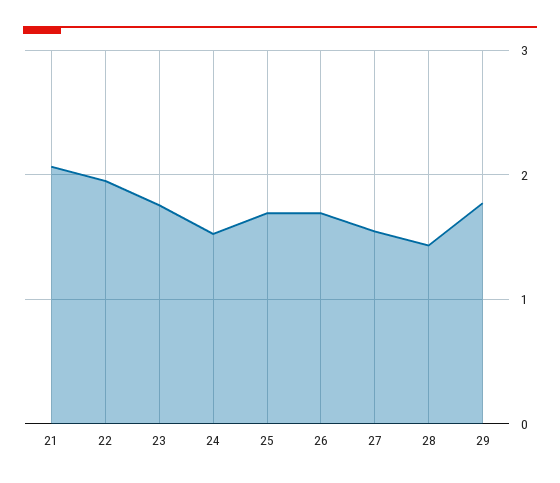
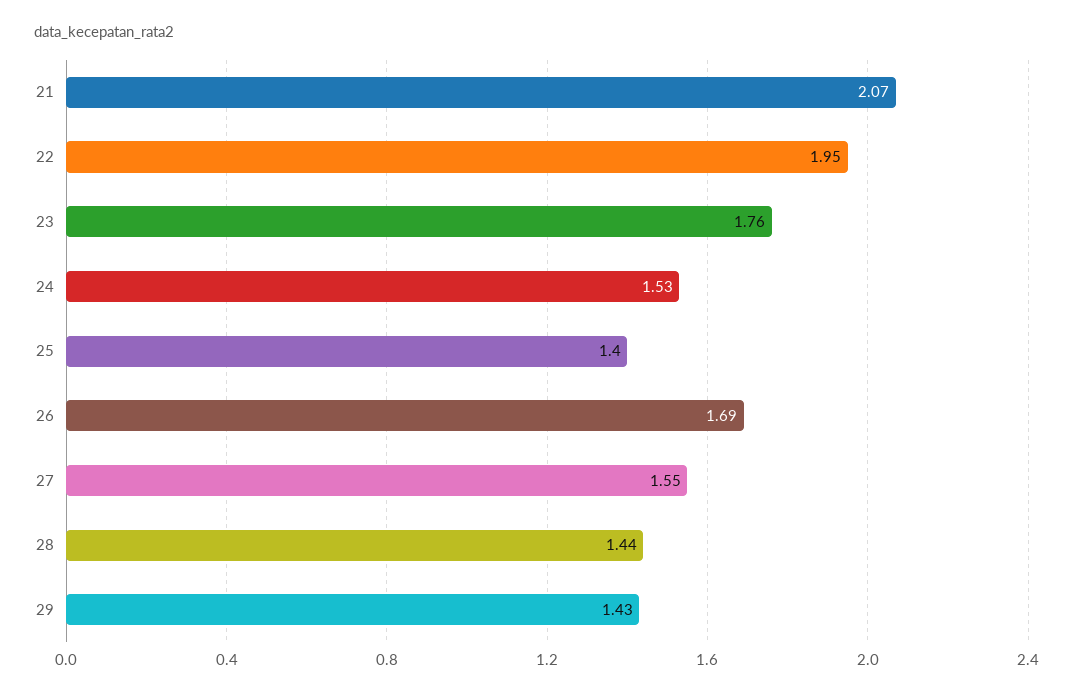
25: 1.7 -> 1.4
29: 1.8 -> 1.43

